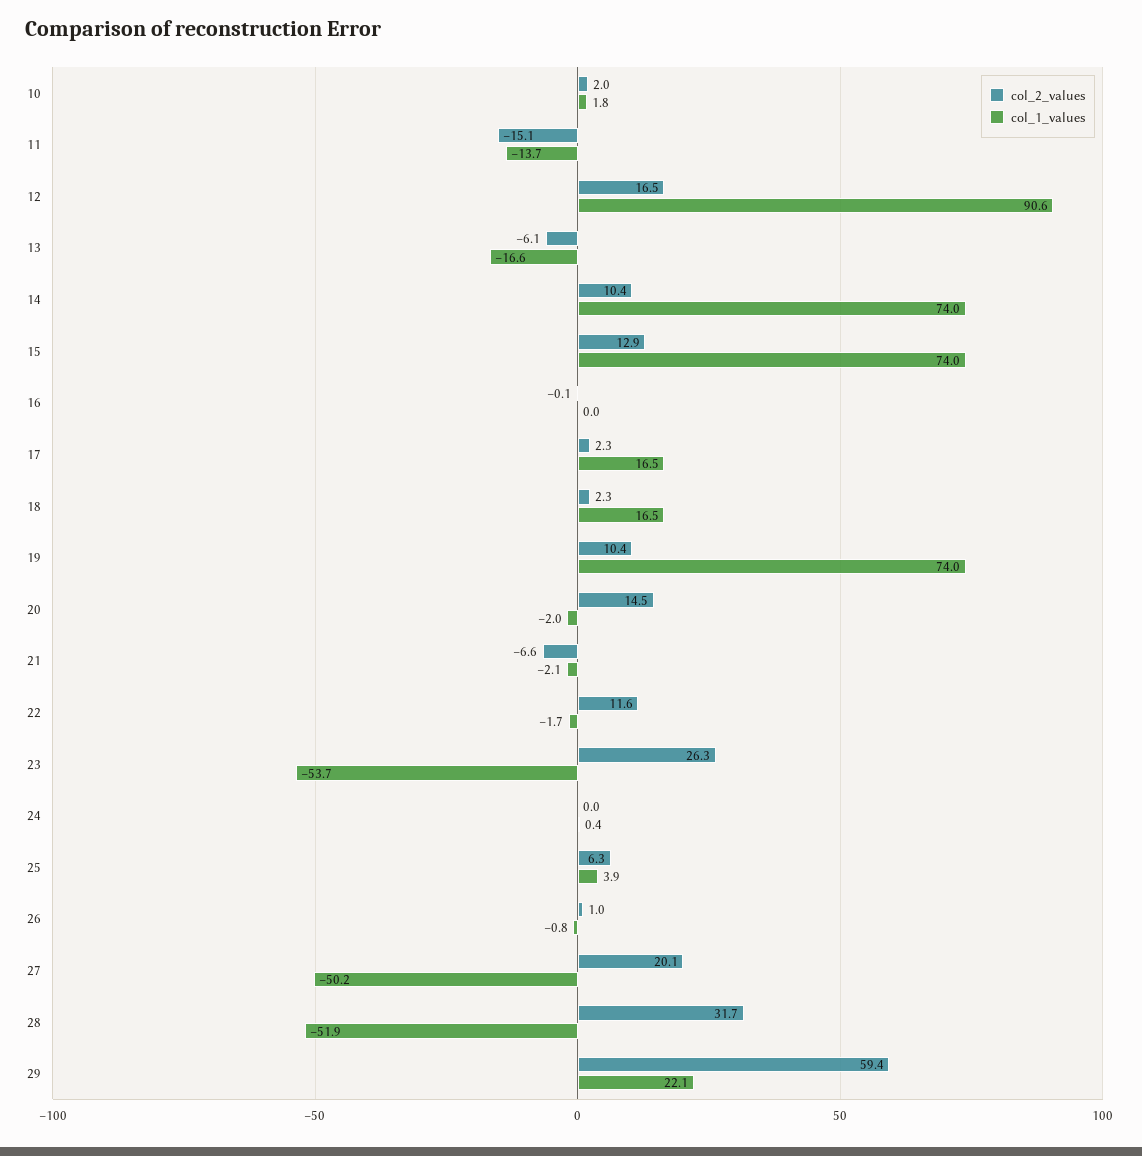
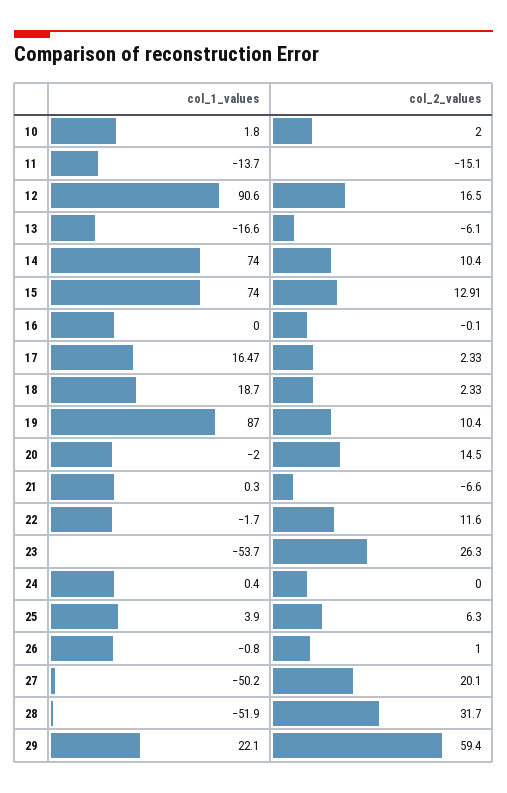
col_1_values, 18: 16.5 -> 18.7
col_1_values, 19: 74 -> 87
col_1_values, 21: -2.1 -> 0.3

